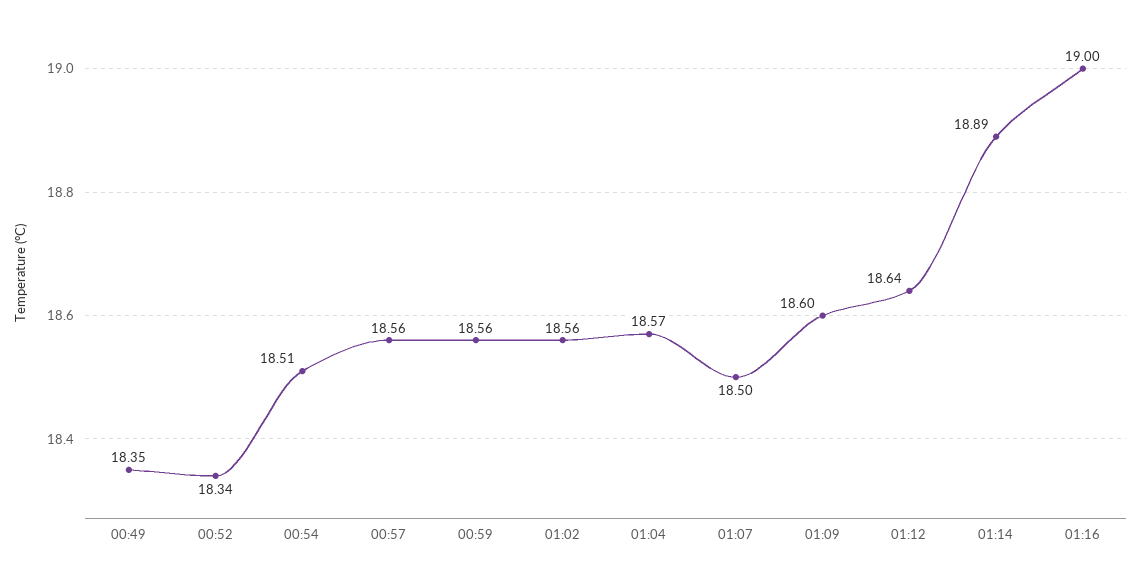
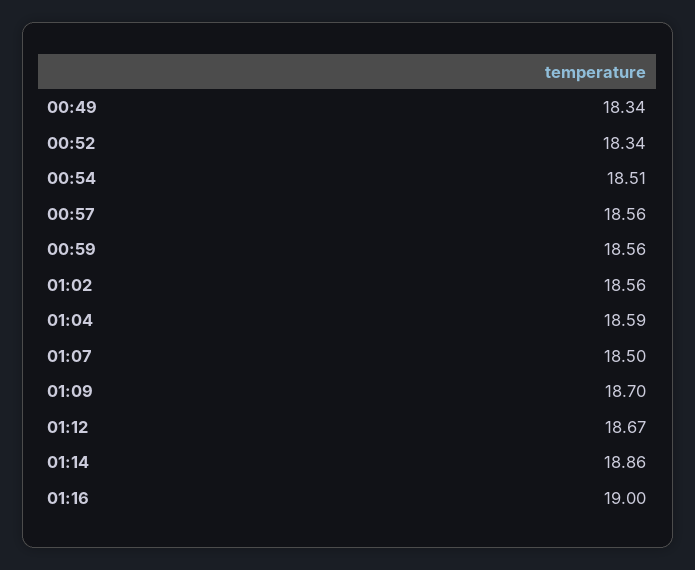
00:49: 18.35 -> 18.34
01:04: 18.57 -> 18.59
01:09: 18.6 -> 18.7
01:12: 18.64 -> 18.67
01:14: 18.89 -> 18.86

